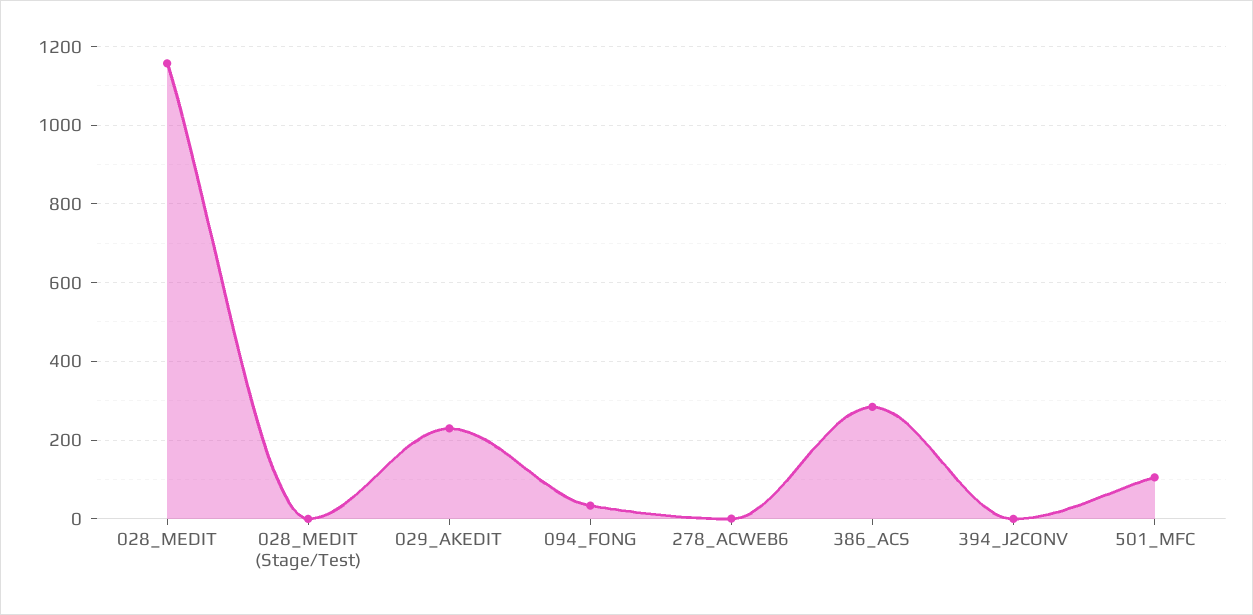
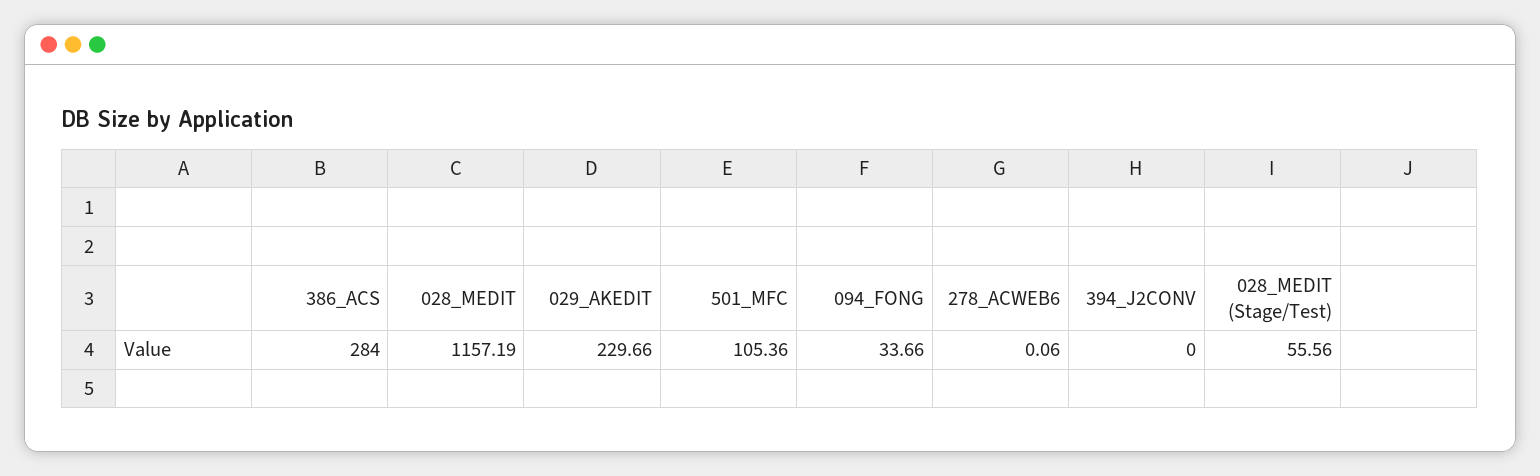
028_MEDIT (Stage/Test): 0 -> 55.56

